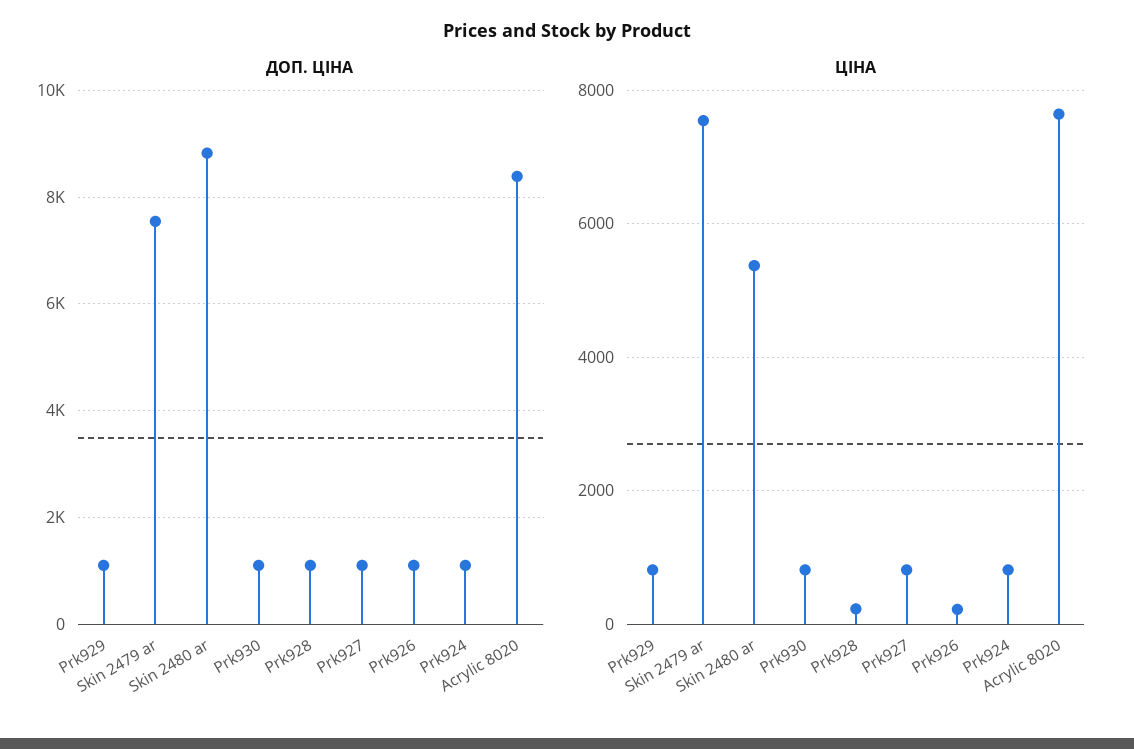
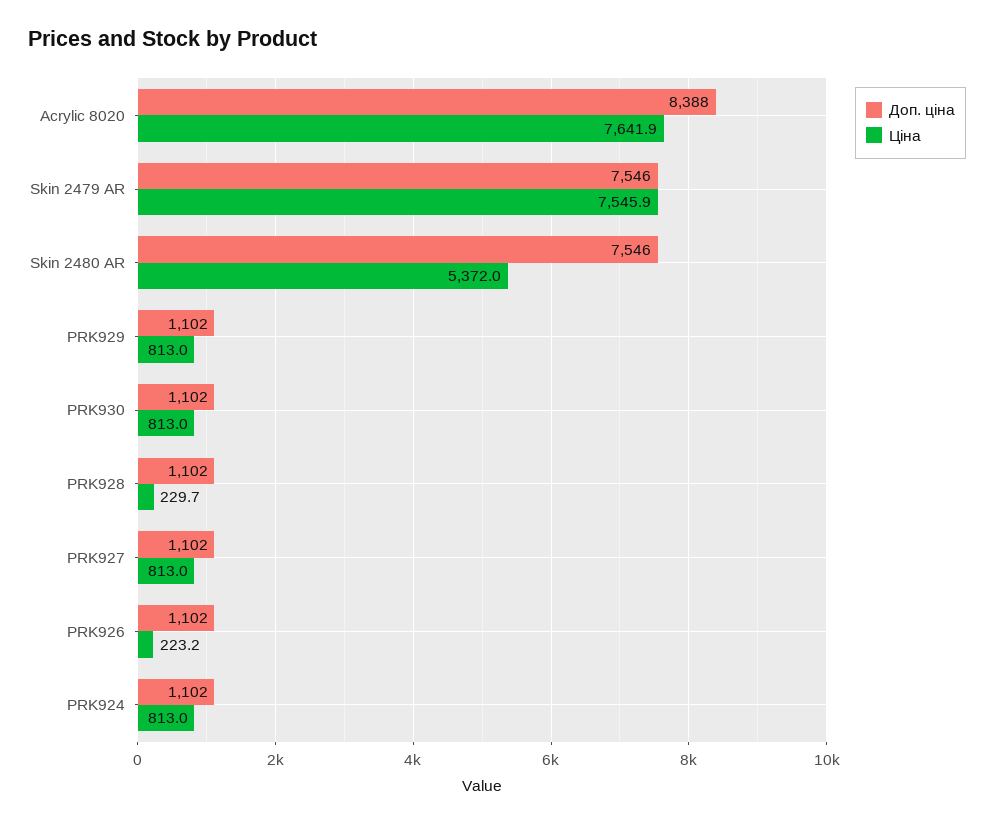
ДОП. ЦІНА, Skin 2480 ar: 8800 -> 7546

